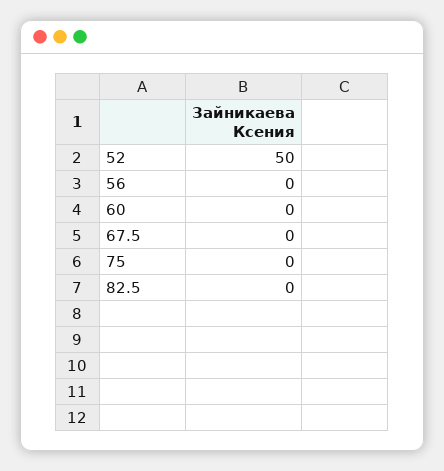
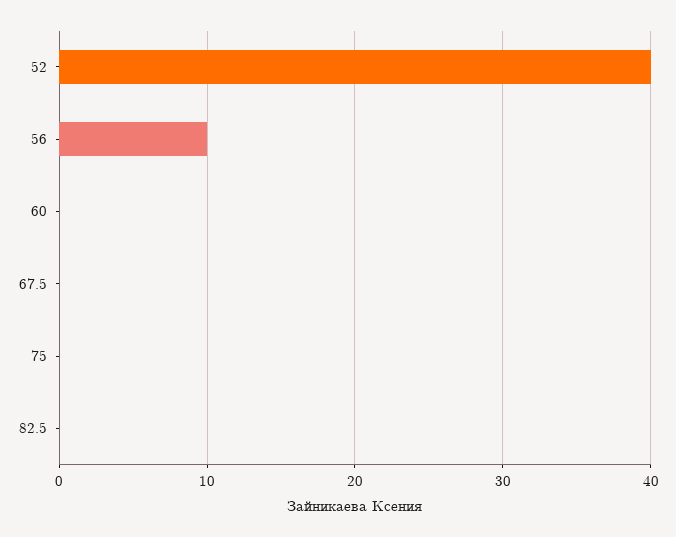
52: 50 -> 40
56: 0 -> 10

